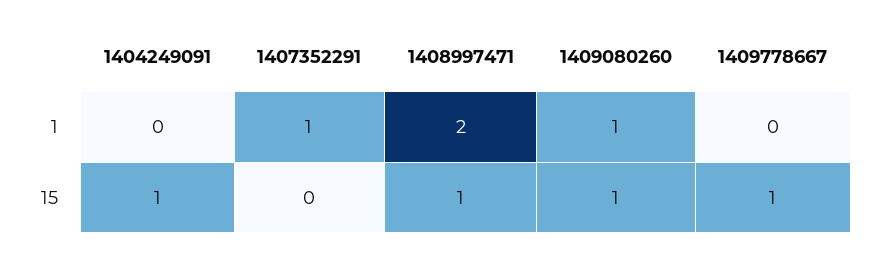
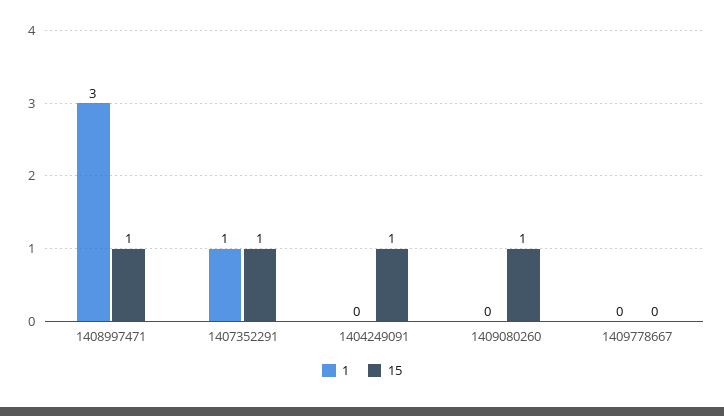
1, 1408997471: 2 -> 3
1, 1409080260: 1 -> 0
15, 1407352291: 0 -> 1
15, 1409778667: 1 -> 0

